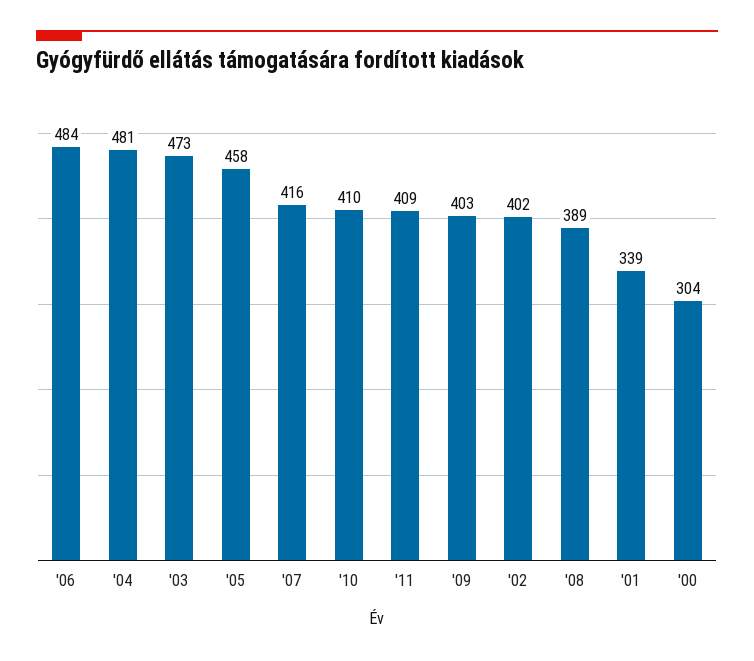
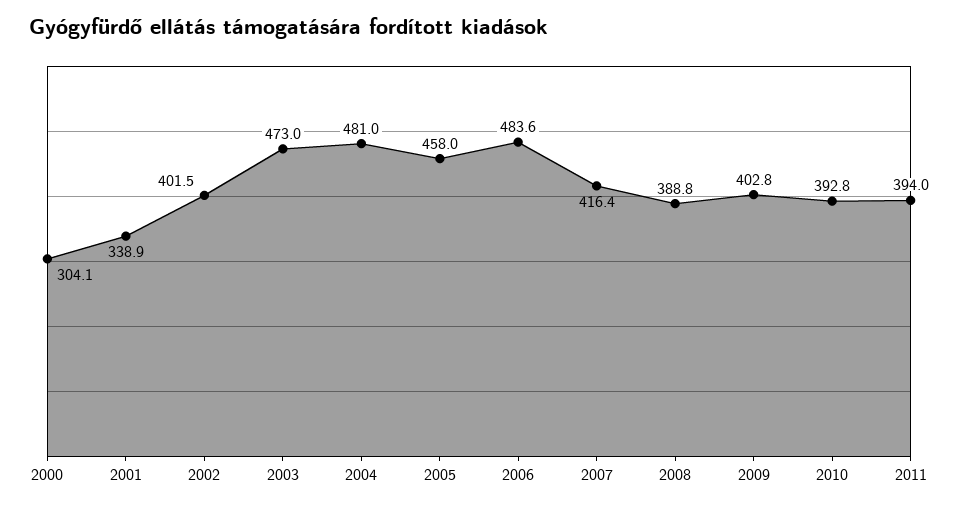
'10: 410 -> 392.8
'11: 409 -> 394

